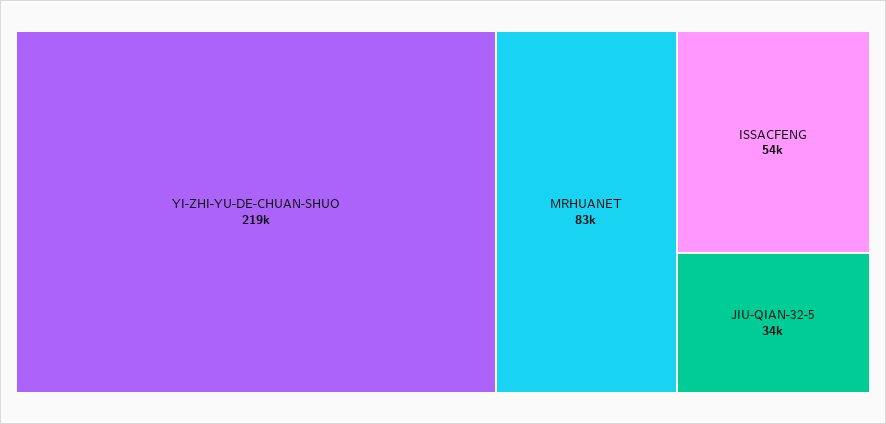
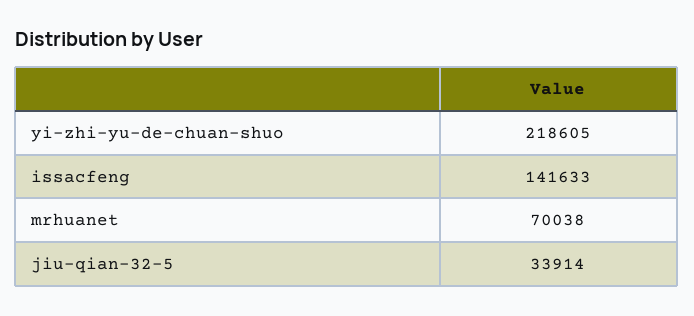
MRHUANET: 83000 -> 70038
ISSACFENG: 54000 -> 141633

